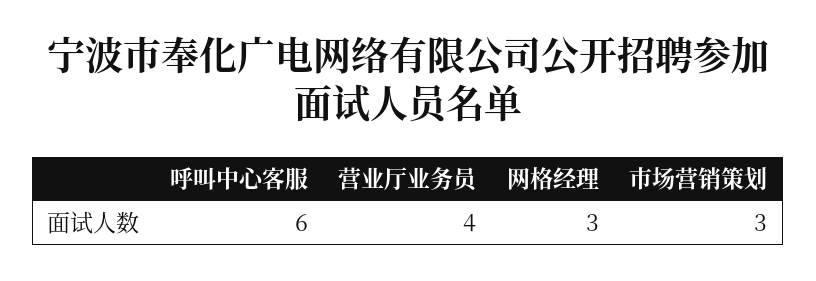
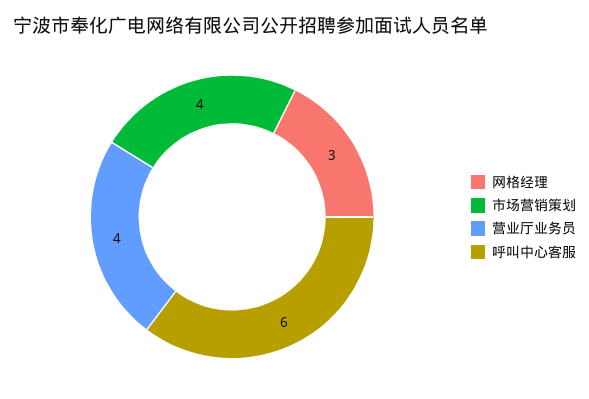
市场营销策划: 3 -> 4

